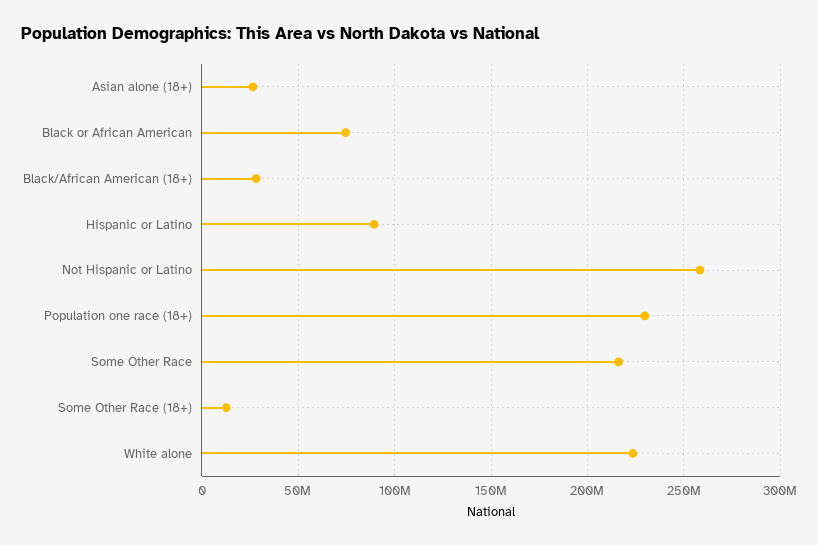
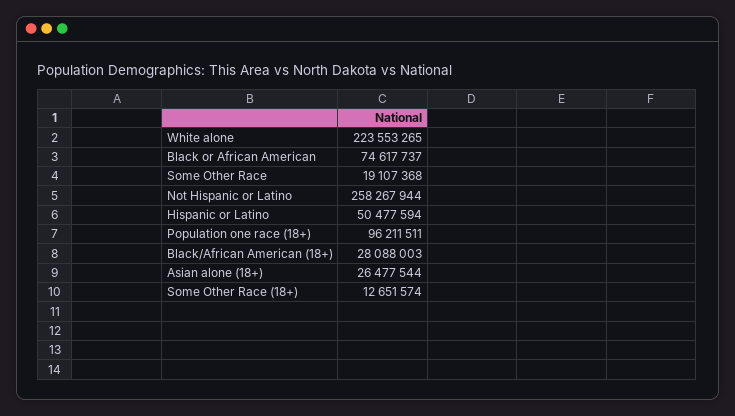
Hispanic or Latino: 90000000 -> 50477594
Population one race (18+): 230000000 -> 96211511
Some Other Race: 215000000 -> 19107368

